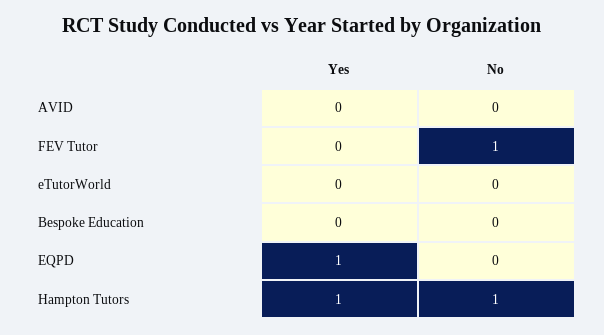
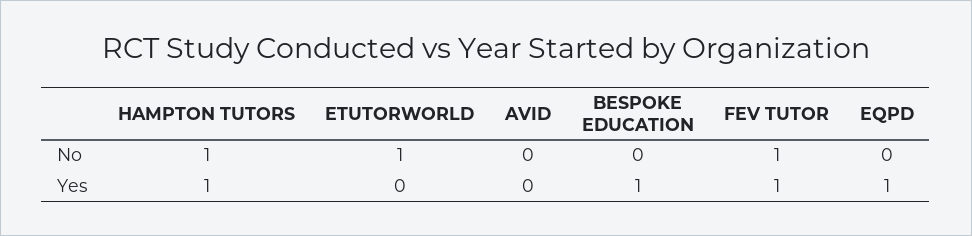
Yes, FEV Tutor: 0 -> 1
No, eTutorWorld: 0 -> 1
Yes, Bespoke Education: 0 -> 1

